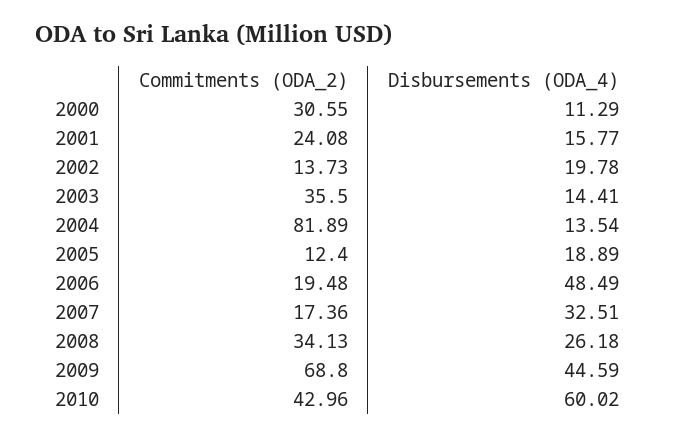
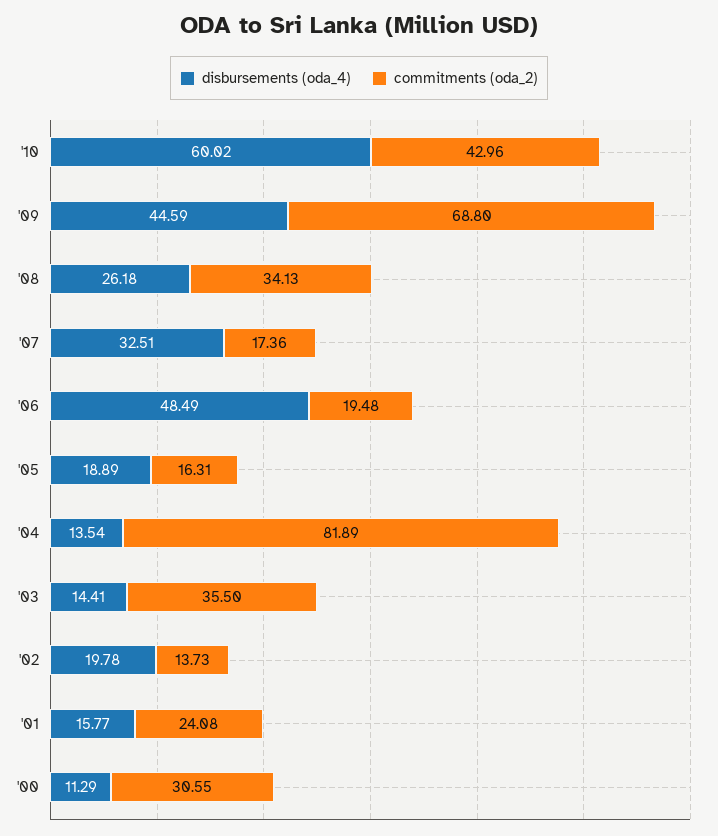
Commitments (ODA_2), 2005: 12.4 -> 16.31

